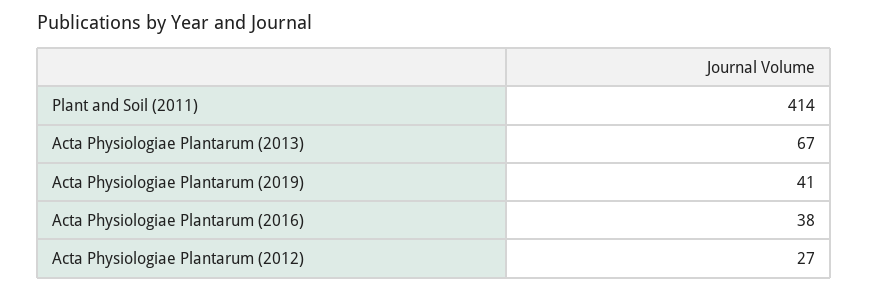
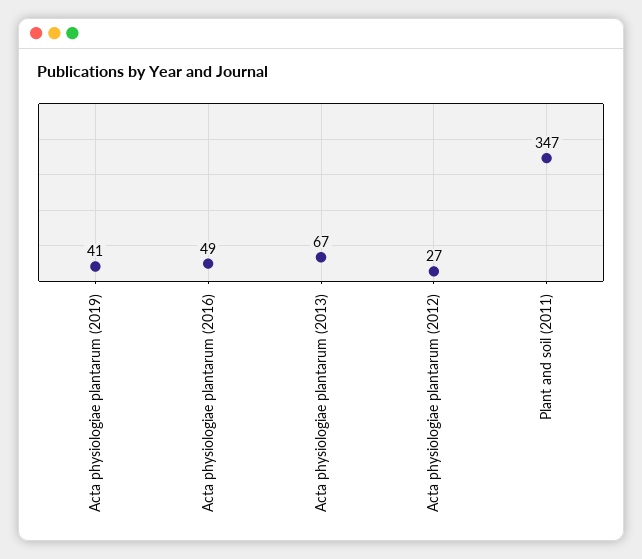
Plant and Soil (2011): 414 -> 347
Acta Physiologiae Plantarum (2016): 38 -> 49

